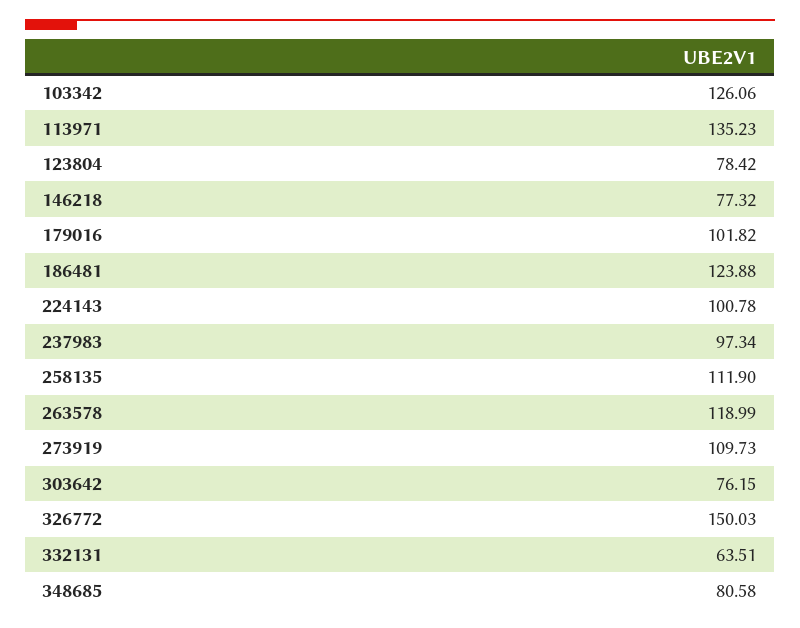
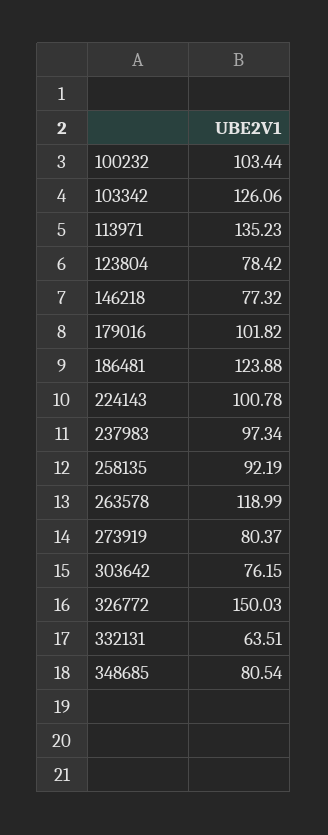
258135: 111.9 -> 92.19
273919: 109.73 -> 80.37
348685: 80.58 -> 80.54
100232: none -> 103.44

